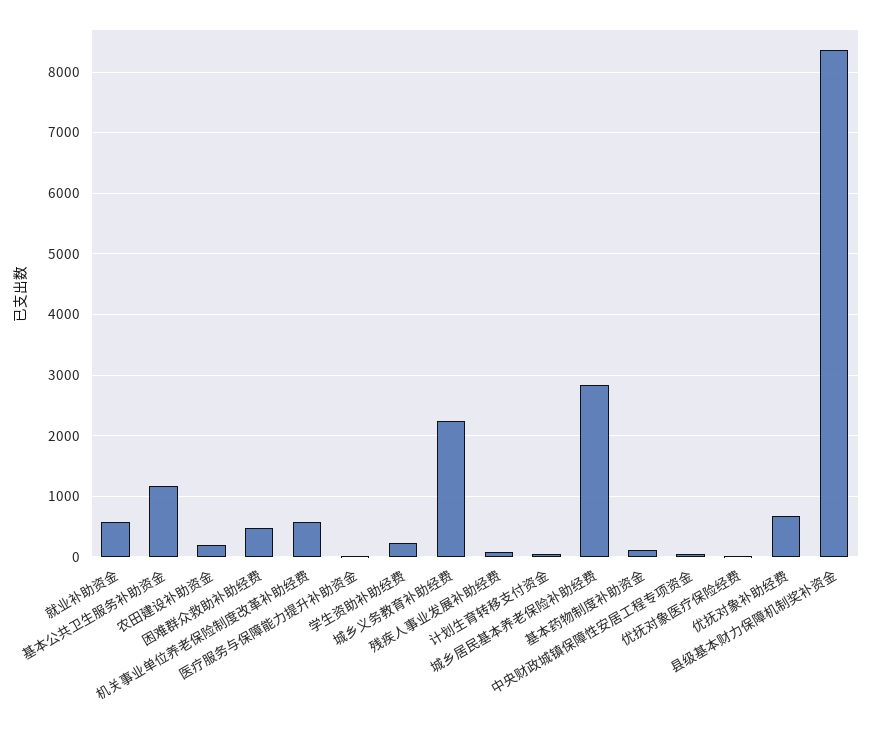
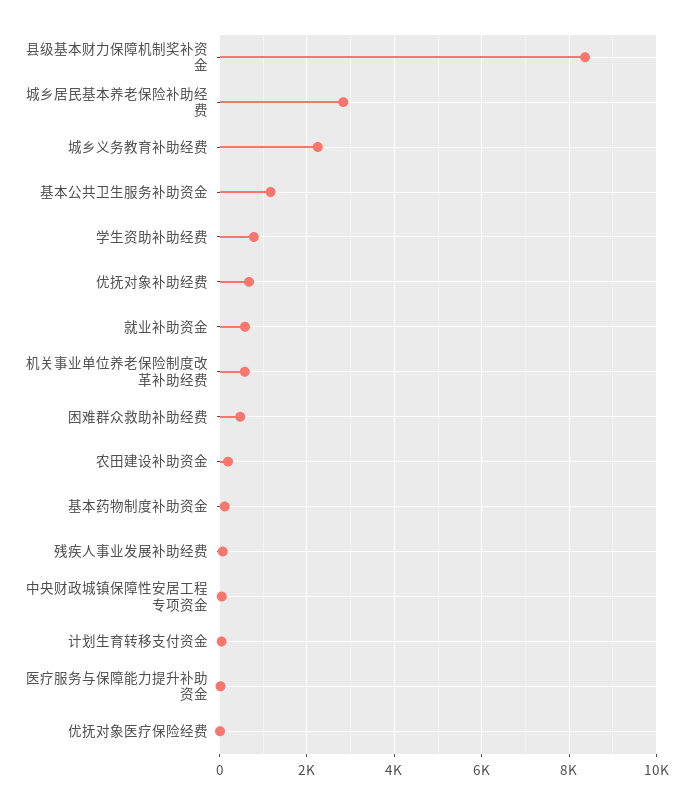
学生资助补助经费: 200 -> 800

